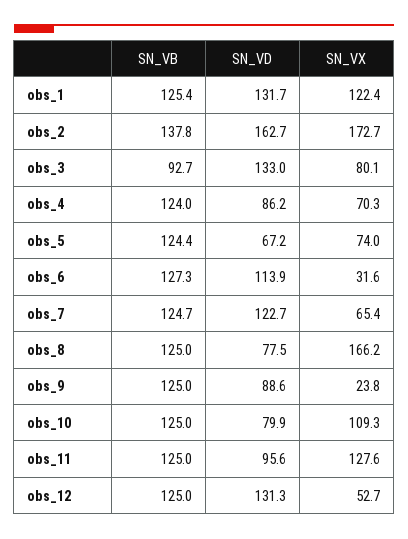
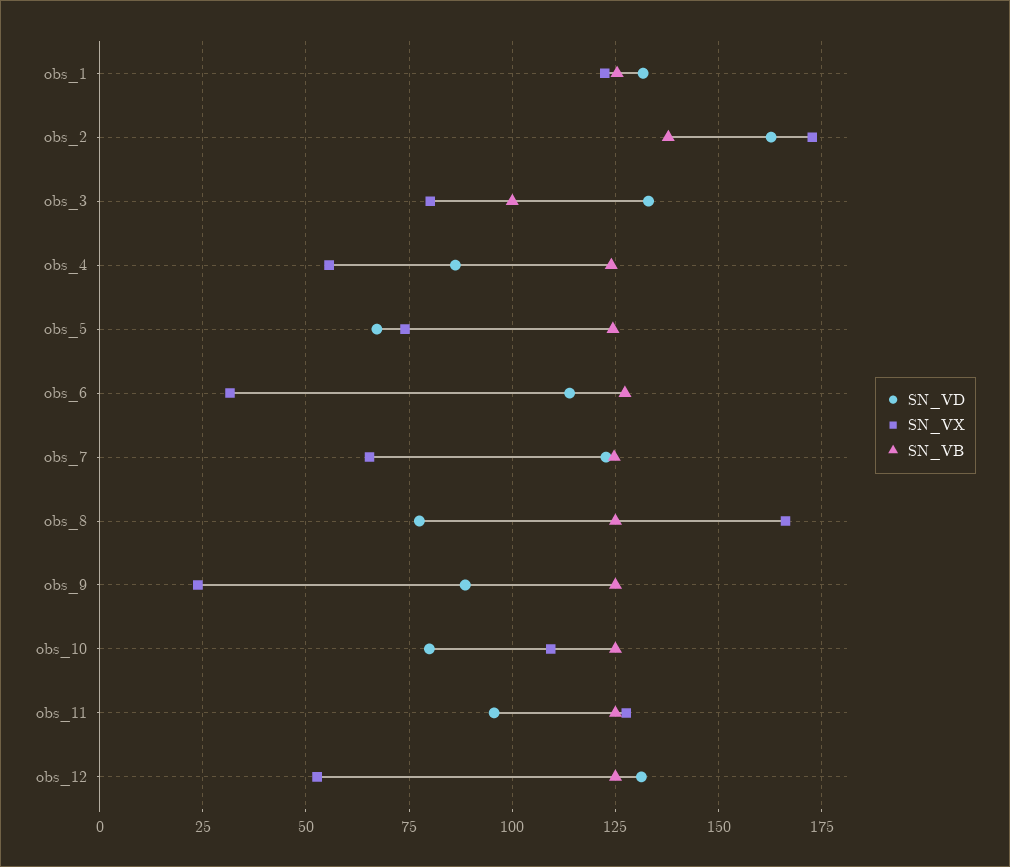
SN_VB, obs_3: 92.7 -> 100
SN_VX, obs_4: 70.3 -> 55

